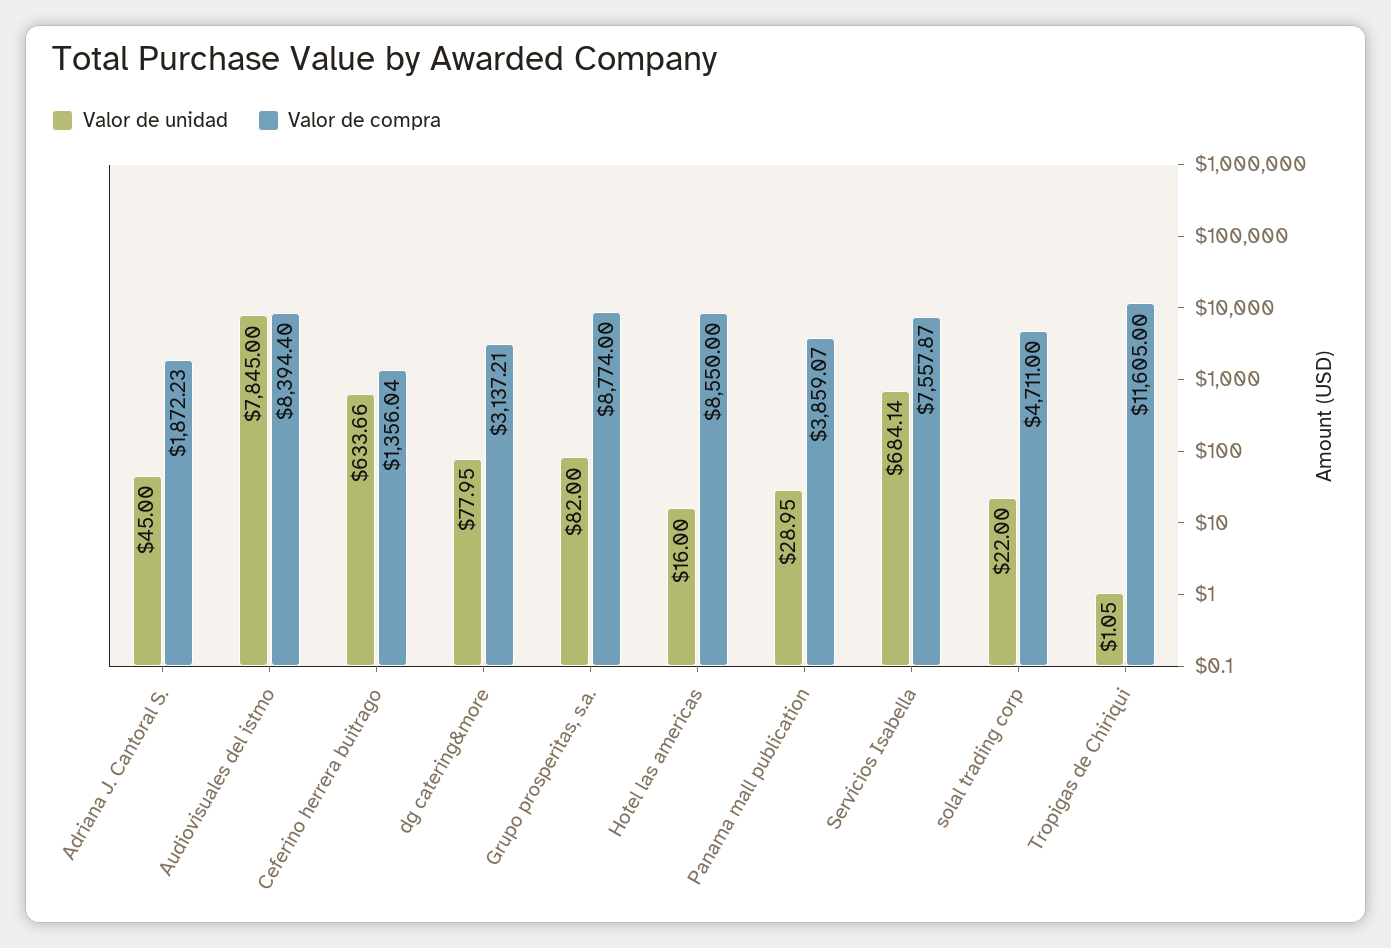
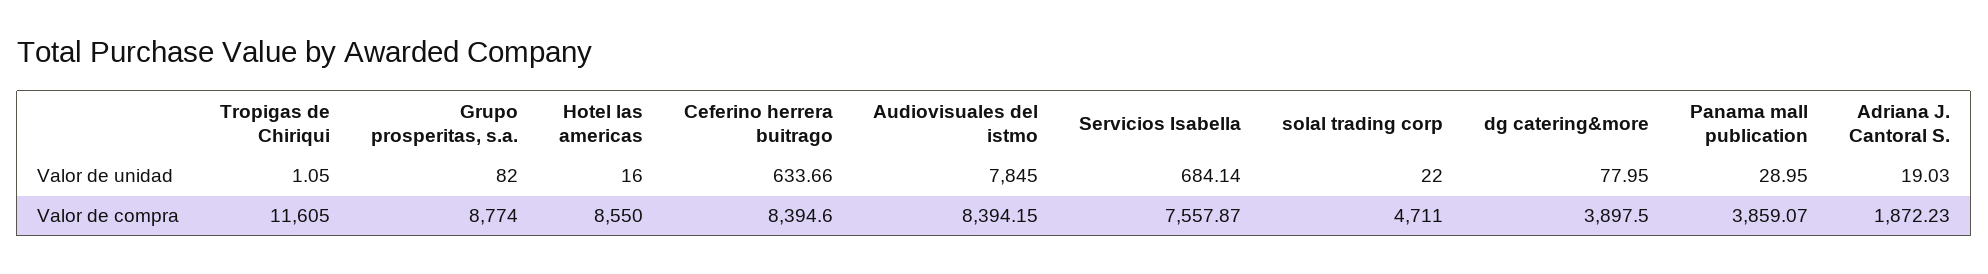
Valor de unidad, Adriana J. Cantoral S.: 45 -> 19.03
Valor de compra, Audiovisuales del istmo: 8394.4 -> 8394.15
Valor de compra, Ceferino herrera buitrago: 1356.04 -> 8394.6
Valor de compra, dg catering&more: 3137.21 -> 3897.5

